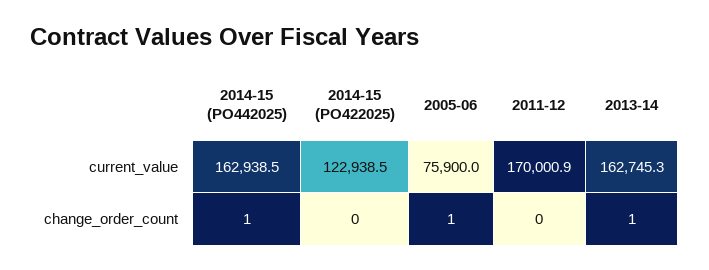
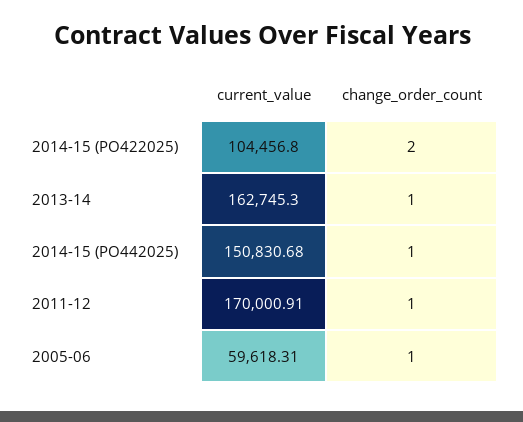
2014-15 (PO442025), current_value: 162938.5 -> 150830.68
2014-15 (PO422025), current_value: 122938.5 -> 104456.8
2005-06, current_value: 75900 -> 59618.31
2014-15 (PO422025), change_order_count: 0 -> 2
2011-12, change_order_count: 0 -> 1

